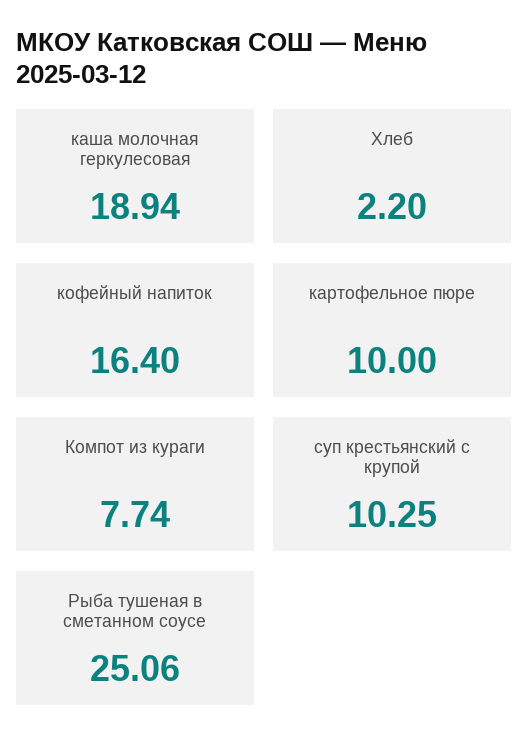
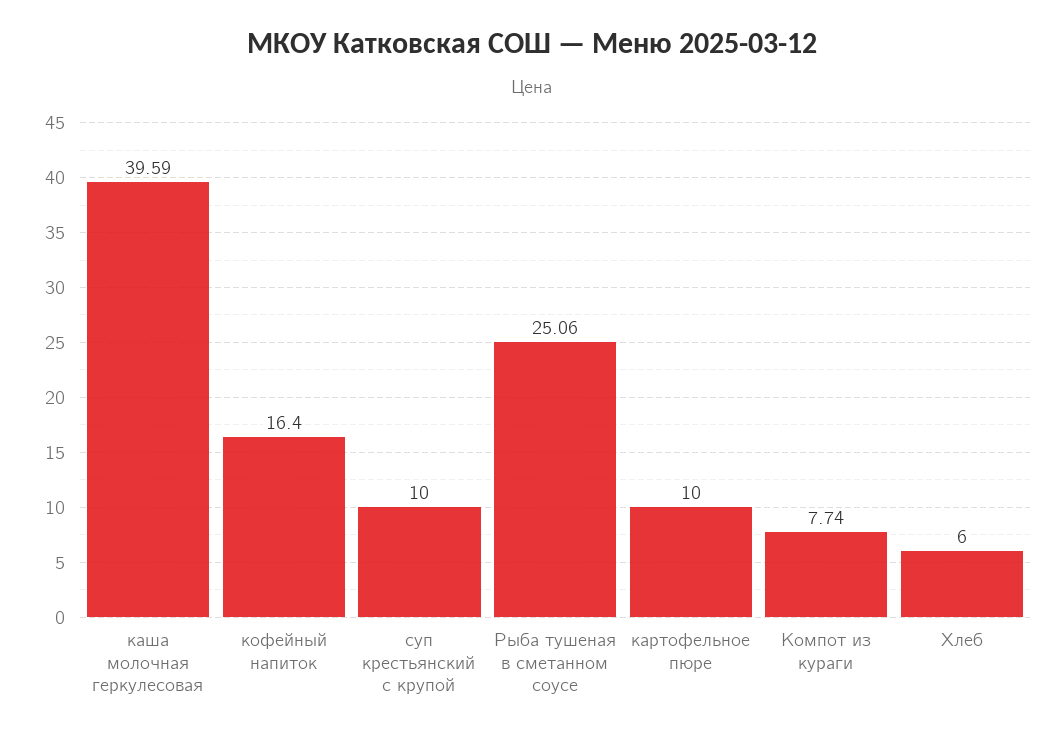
каша молочная геркулесовая: 18.94 -> 39.59
Хлеб: 2.2 -> 6
суп крестьянский с крупой: 10.25 -> 10

